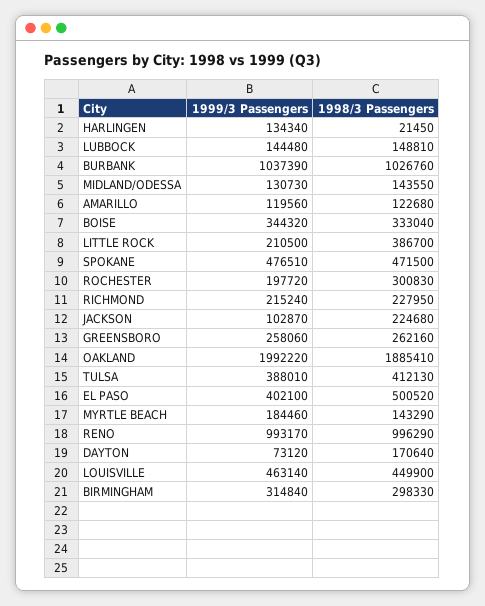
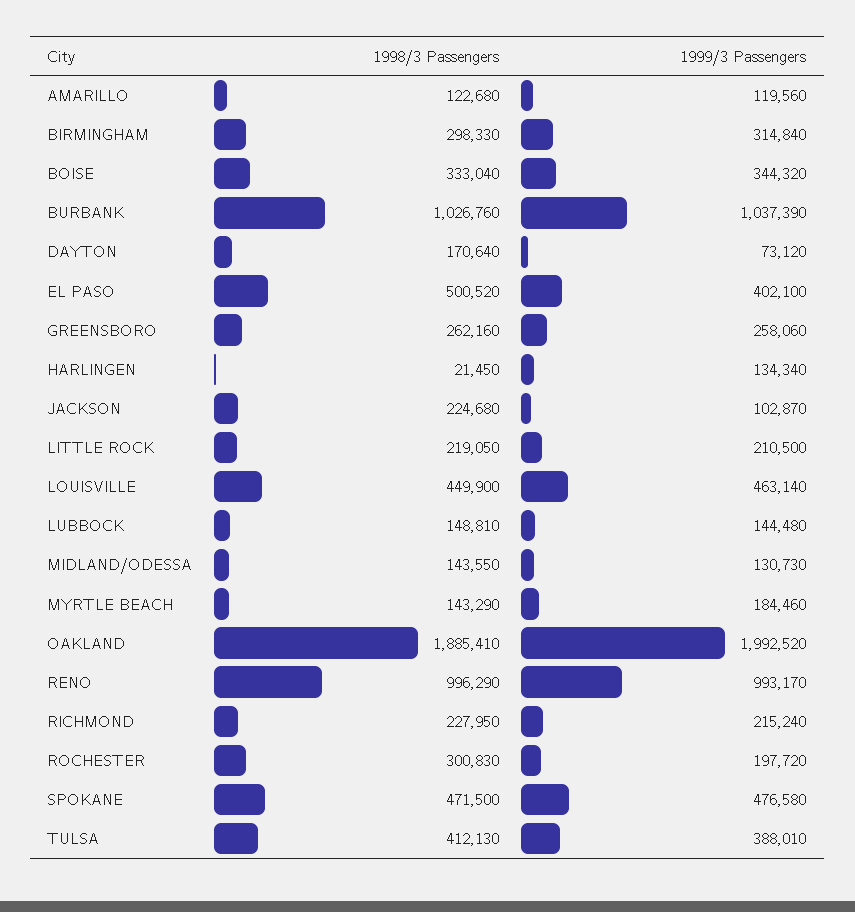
1998/3 Passengers, LITTLE ROCK: 386700 -> 219050
1999/3 Passengers, SPOKANE: 476510 -> 476580
1999/3 Passengers, OAKLAND: 1992220 -> 1992520

